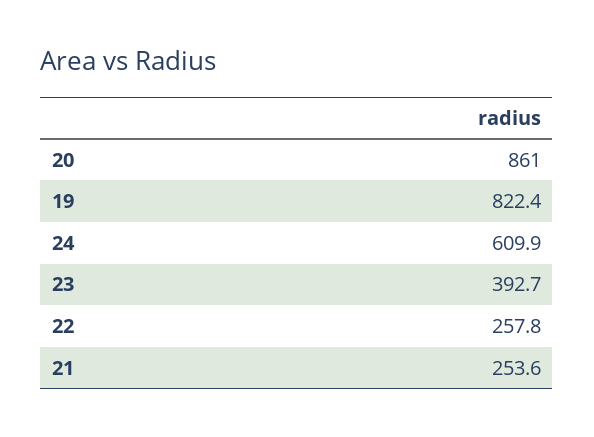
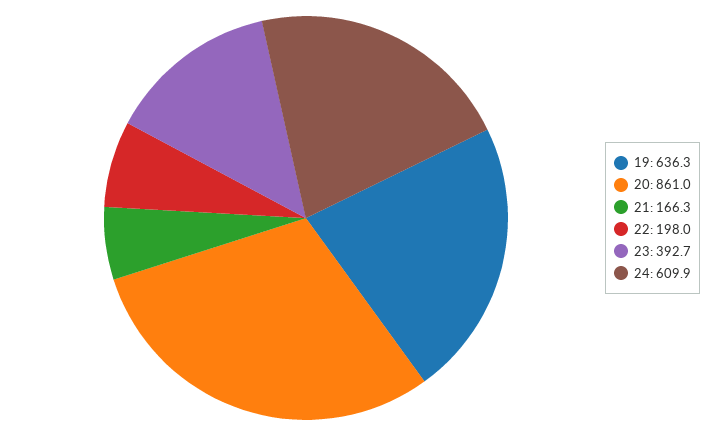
19: 822.4 -> 636.3
22: 257.8 -> 198
21: 253.6 -> 166.3

